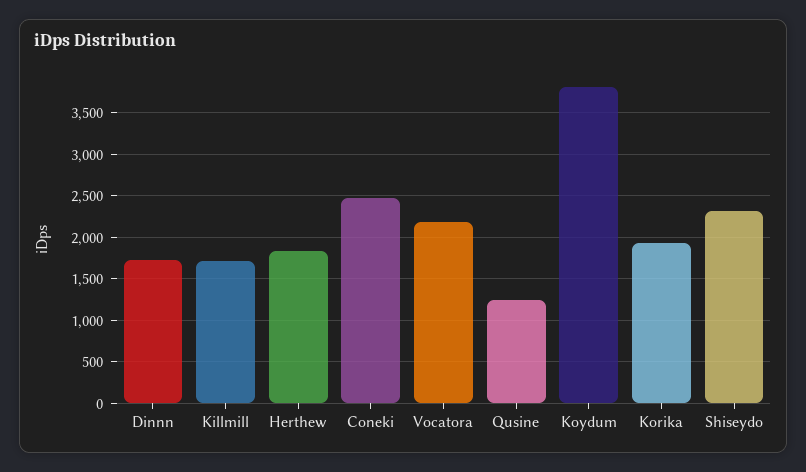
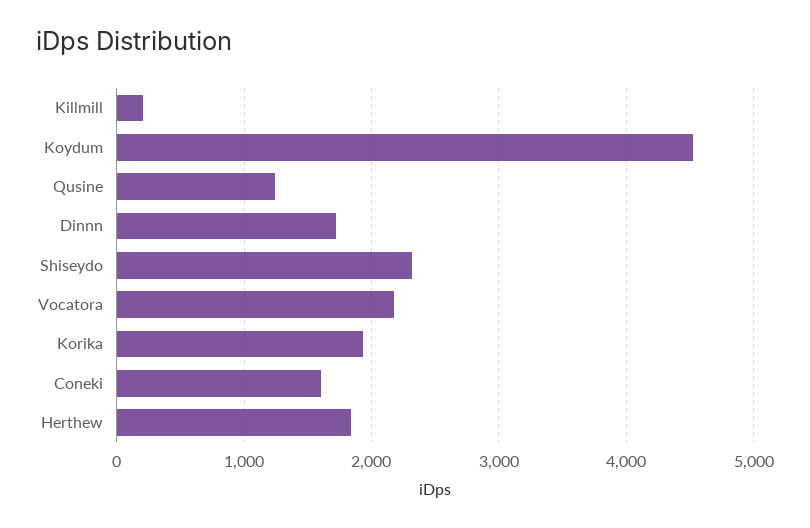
Killmill: 1700 -> 200
Coneki: 2500 -> 1600
Koydum: 3800 -> 4500

